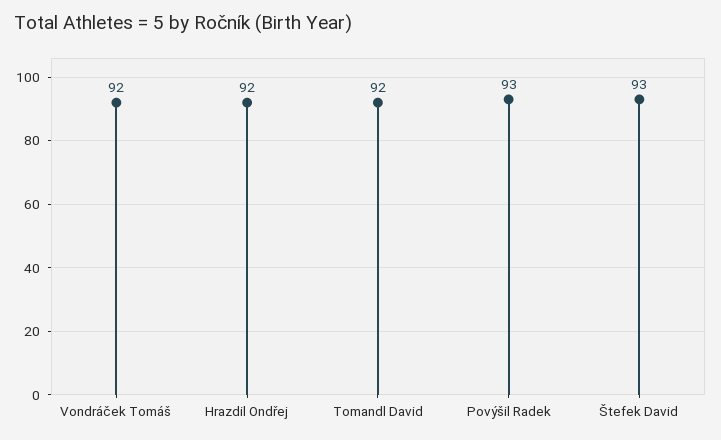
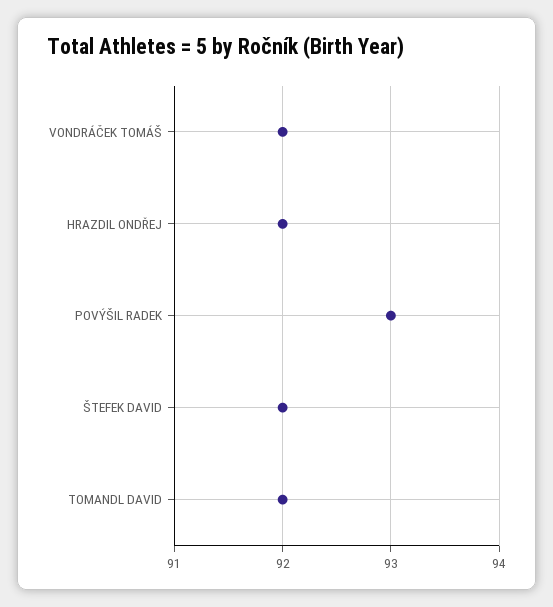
Štefek David: 93 -> 92

